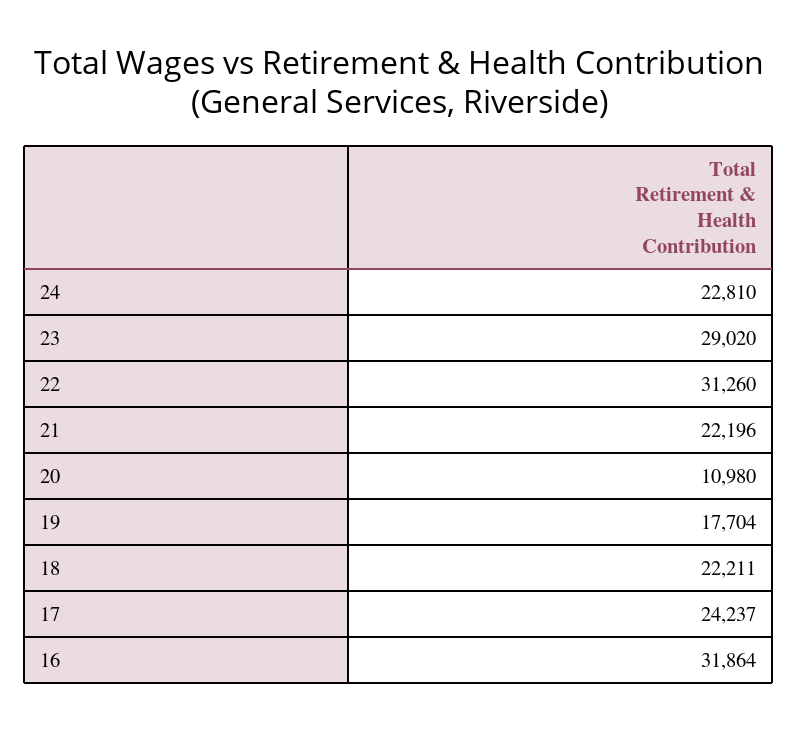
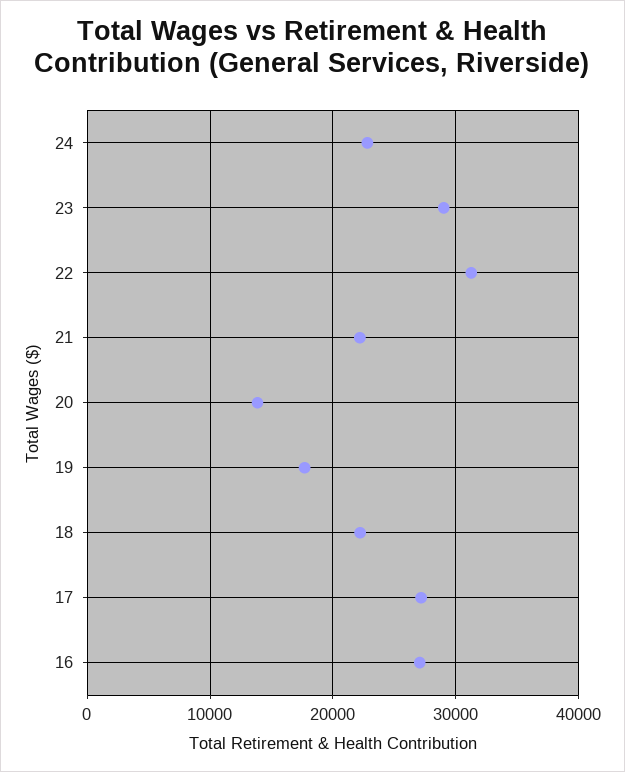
20: 10980 -> 14000
17: 24237 -> 27000
16: 31864 -> 27000

